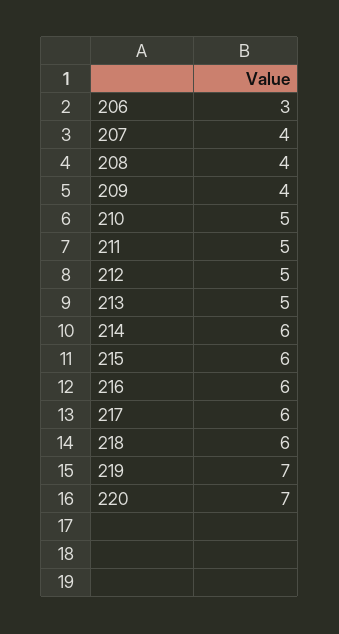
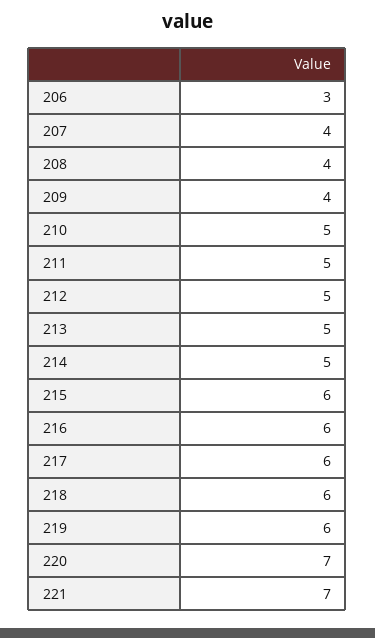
214: 6 -> 5
219: 7 -> 6
221: none -> 7

